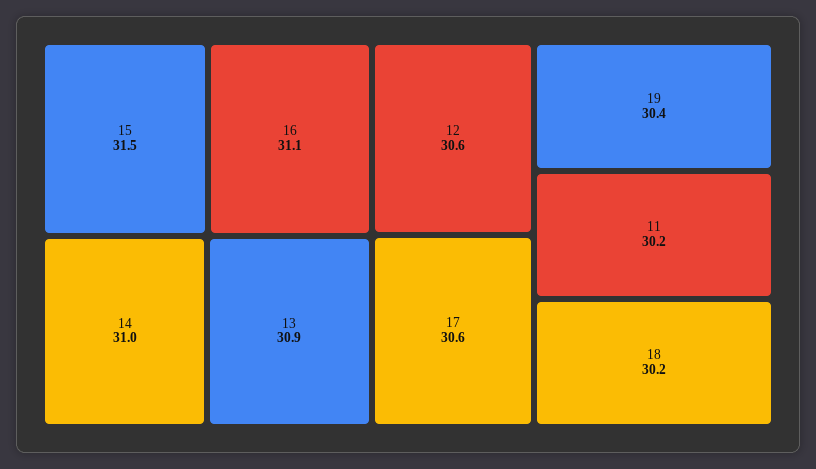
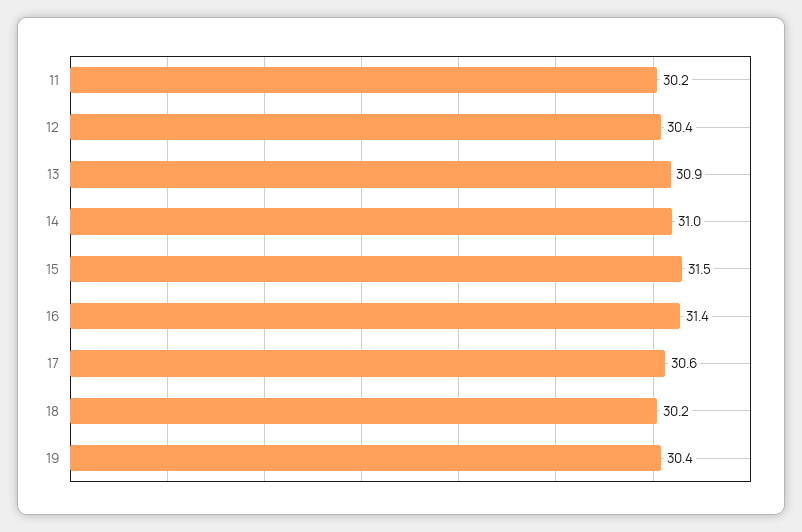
16: 31.1 -> 31.4
12: 30.6 -> 30.4

